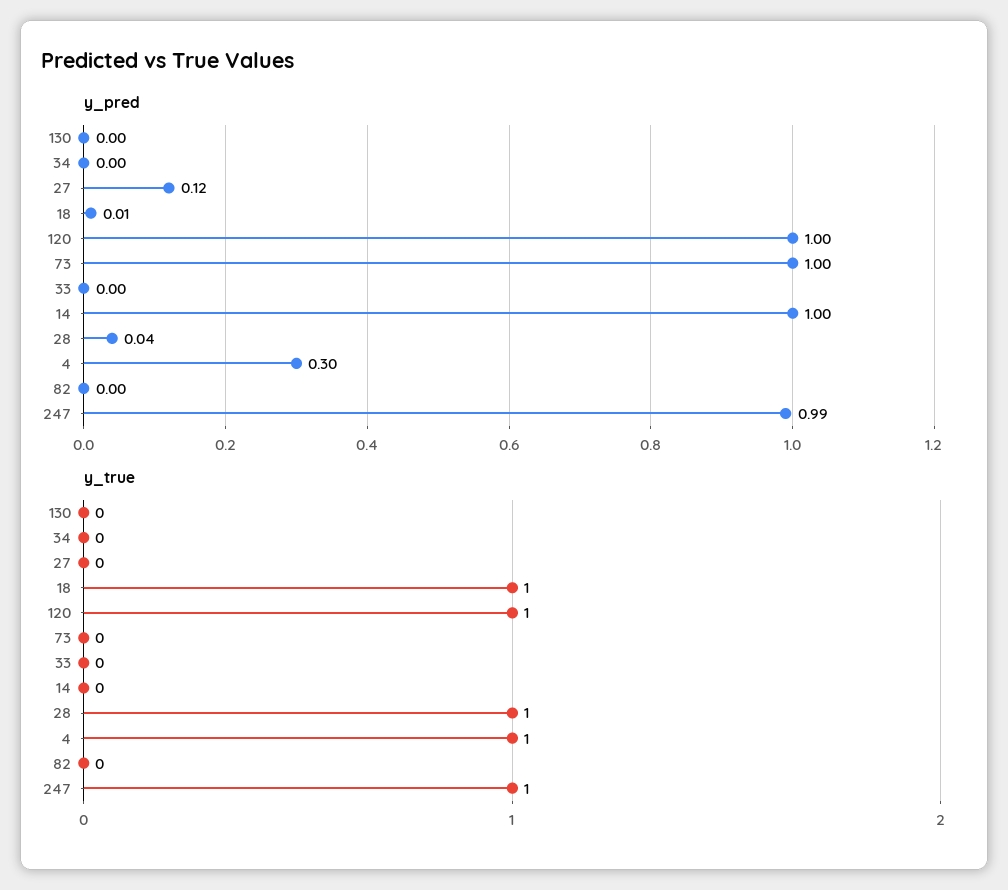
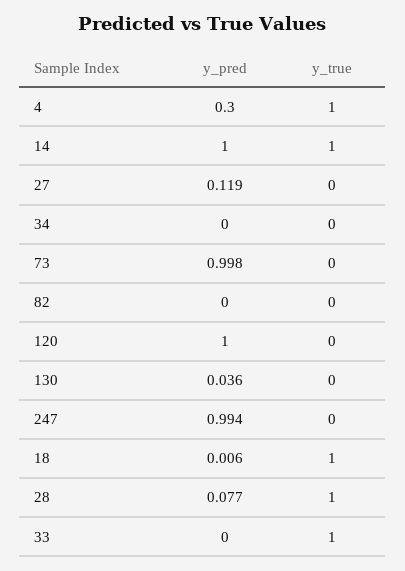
y_pred, 130: 0 -> 0.036
y_pred, 28: 0.04 -> 0.077
y_true, 120: 1 -> 0
y_true, 33: 0 -> 1
y_true, 14: 0 -> 1
y_true, 247: 1 -> 0

